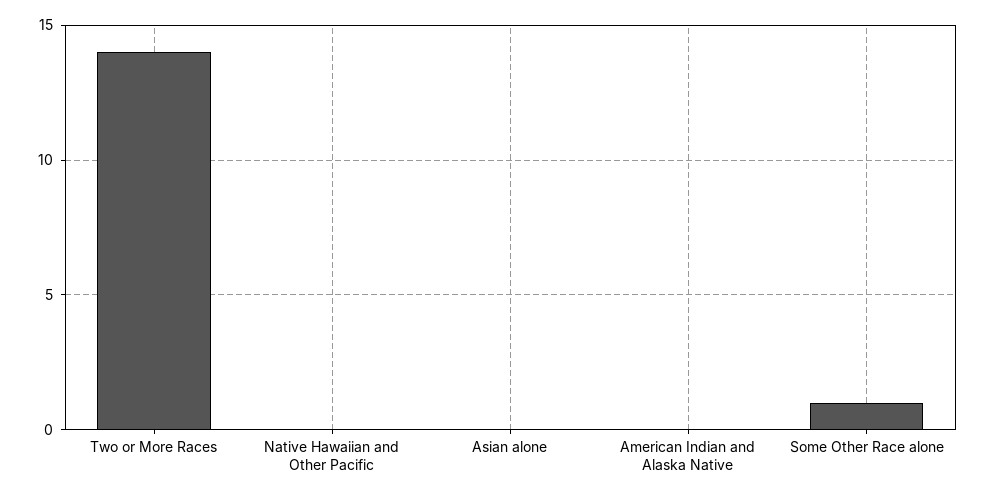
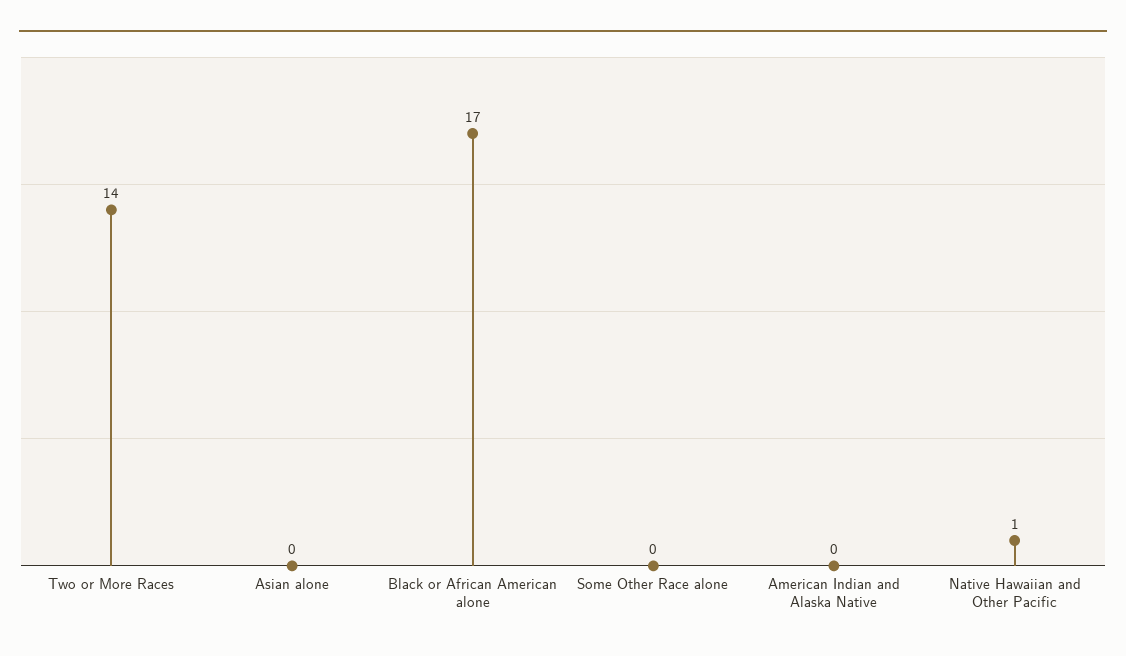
Native Hawaiian and Other Pacific: 0 -> 1
Some Other Race alone: 1 -> 0
Black or African American alone: none -> 17

